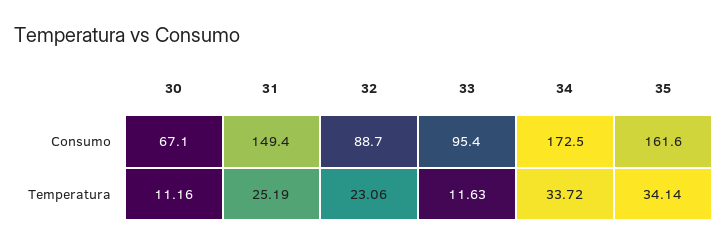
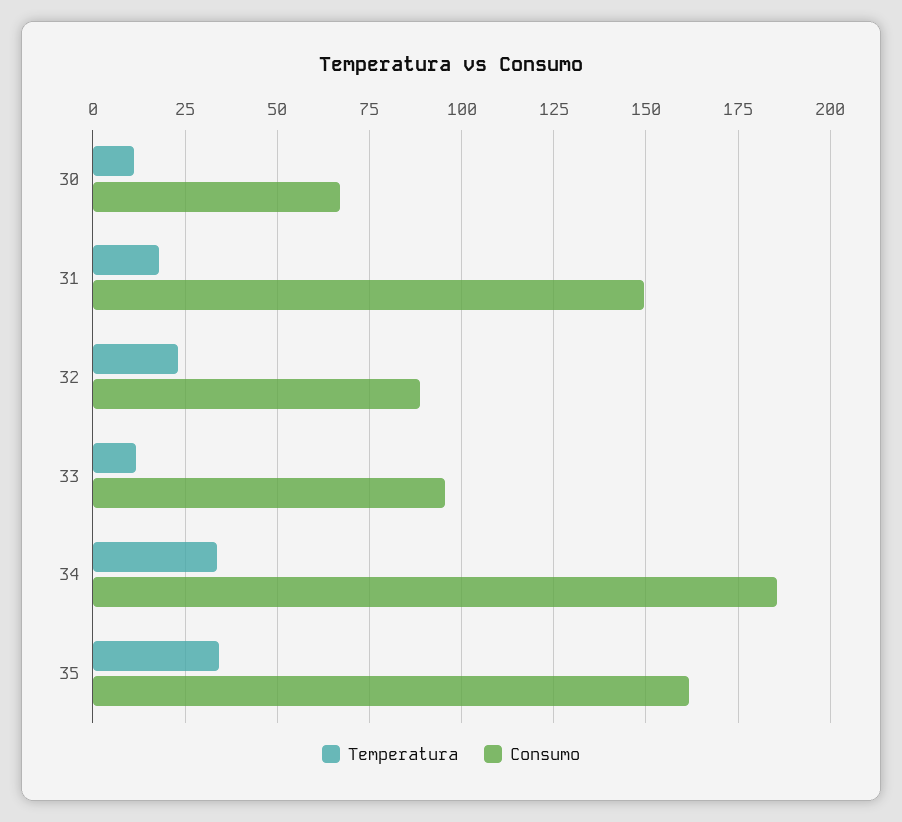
Consumo, 34: 172.5 -> 185
Temperatura, 31: 25.19 -> 17.5

